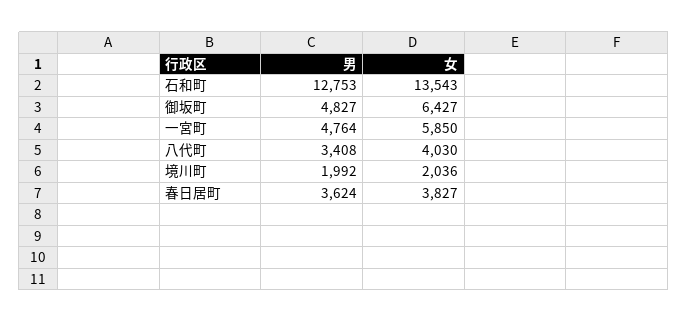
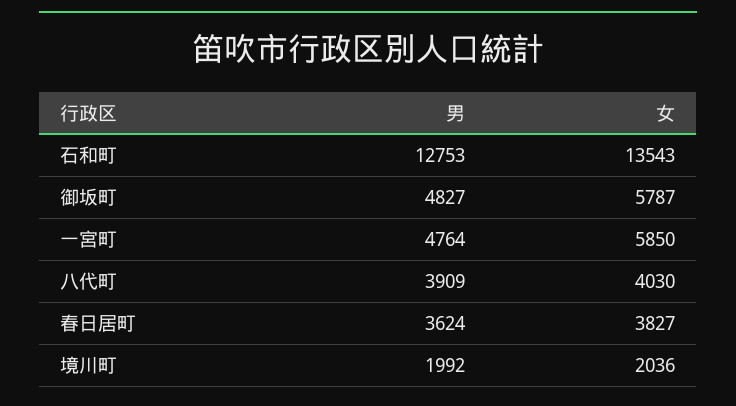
女, 御坂町: 6427 -> 5787
男, 八代町: 3408 -> 3909

